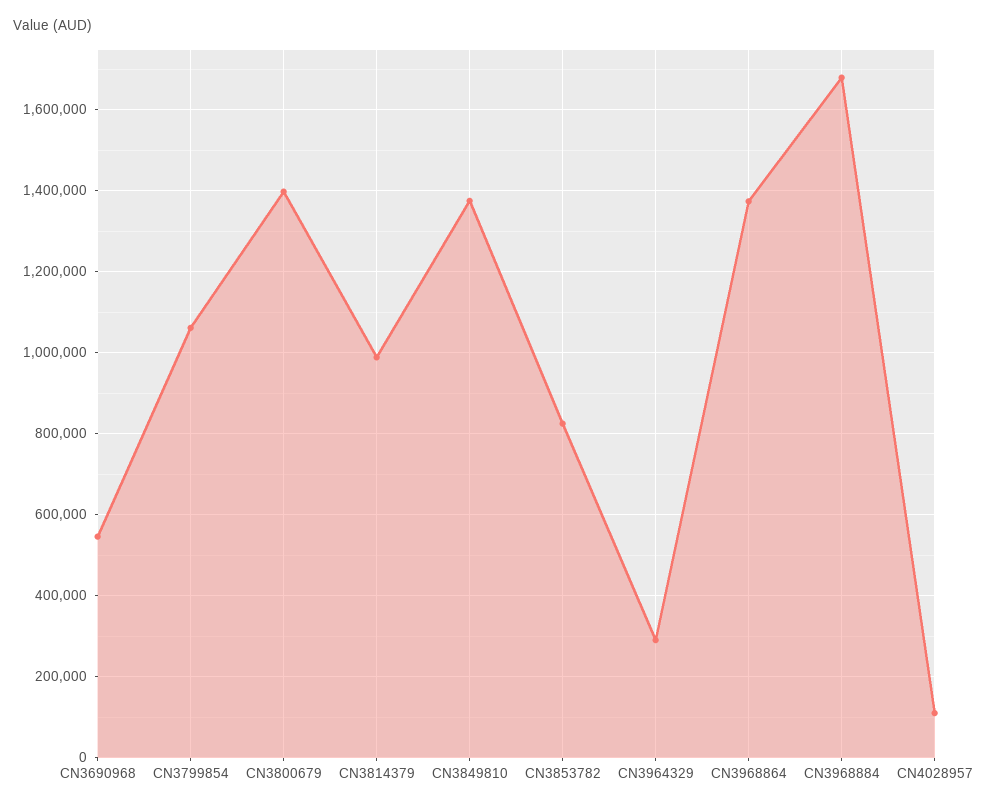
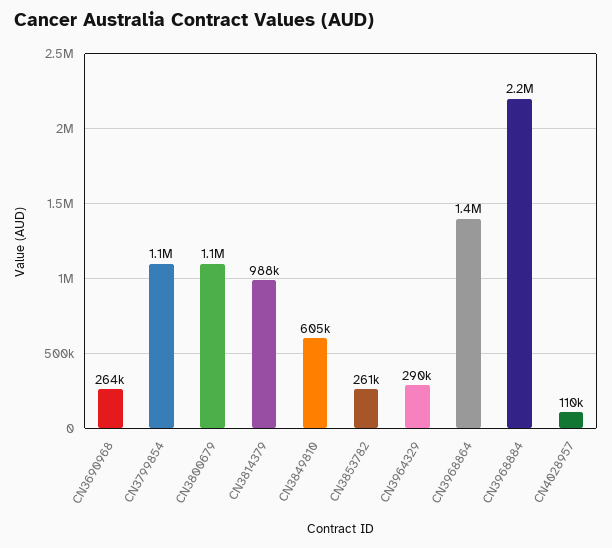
CN3690968: 540000 -> 264000
CN3800679: 1400000 -> 1100000
CN3849810: 1380000 -> 605000
CN3853782: 820000 -> 261000
CN3968884: 1680000 -> 2200000

